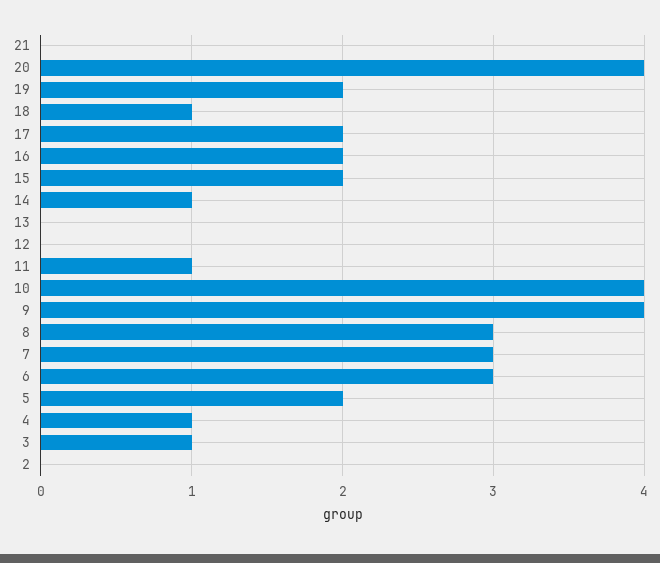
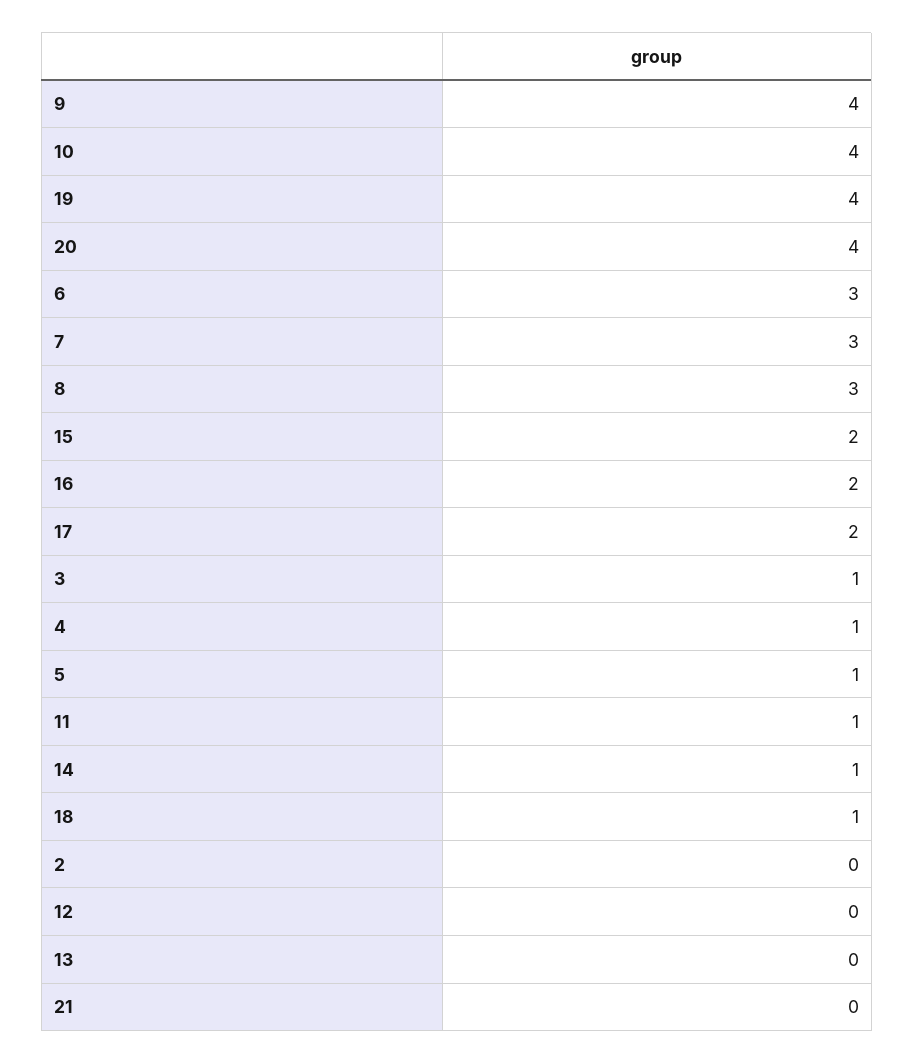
19: 2 -> 4
5: 2 -> 1

